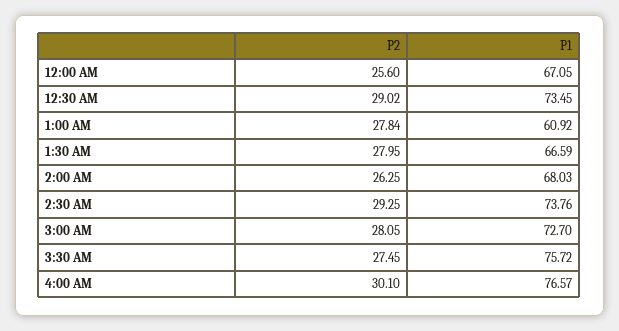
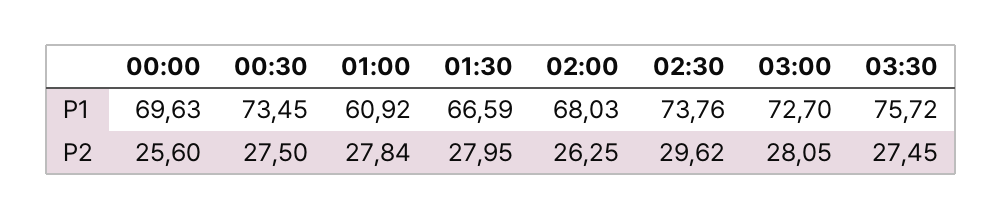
P1, 12:00 AM: 67.05 -> 69.63
P2, 12:30 AM: 29.02 -> 27.5
P2, 2:30 AM: 29.25 -> 29.62
P2, 4:00 AM: 30.1 -> none
P1, 4:00 AM: 76.57 -> none

